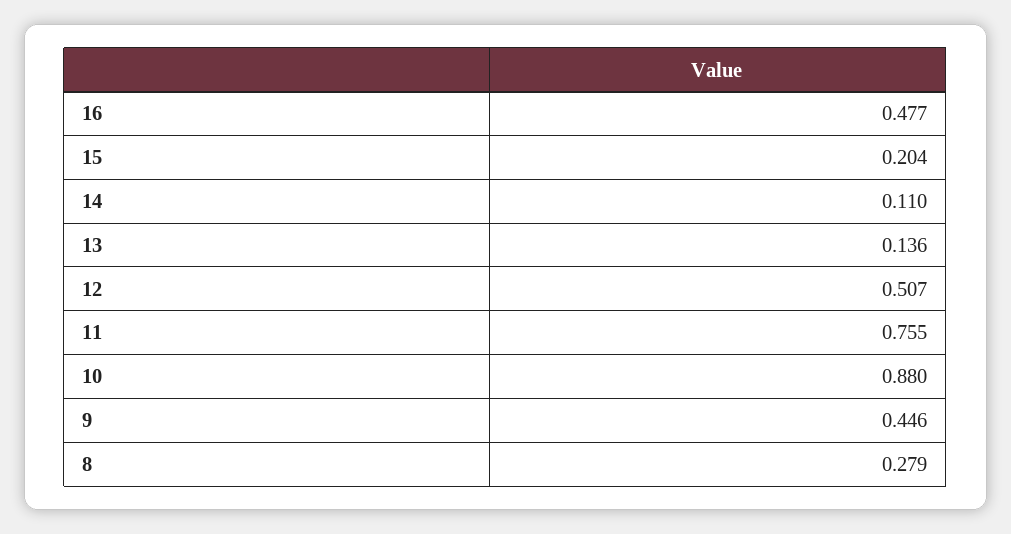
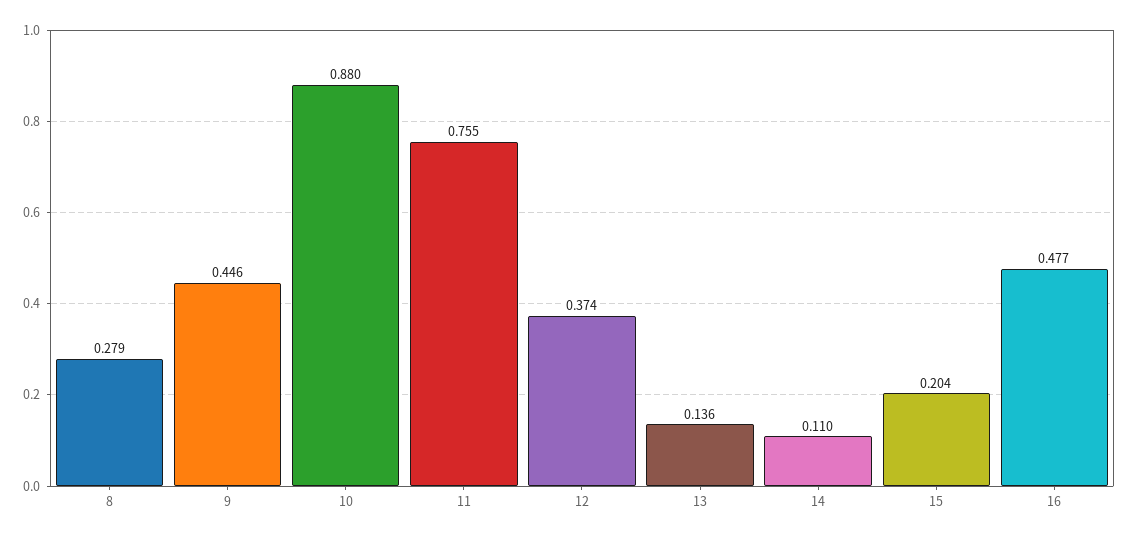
12: 0.507 -> 0.374

